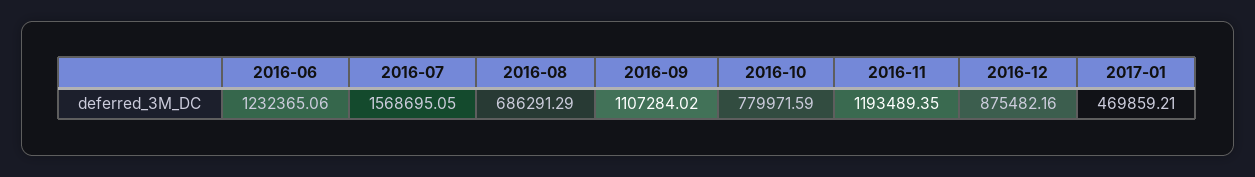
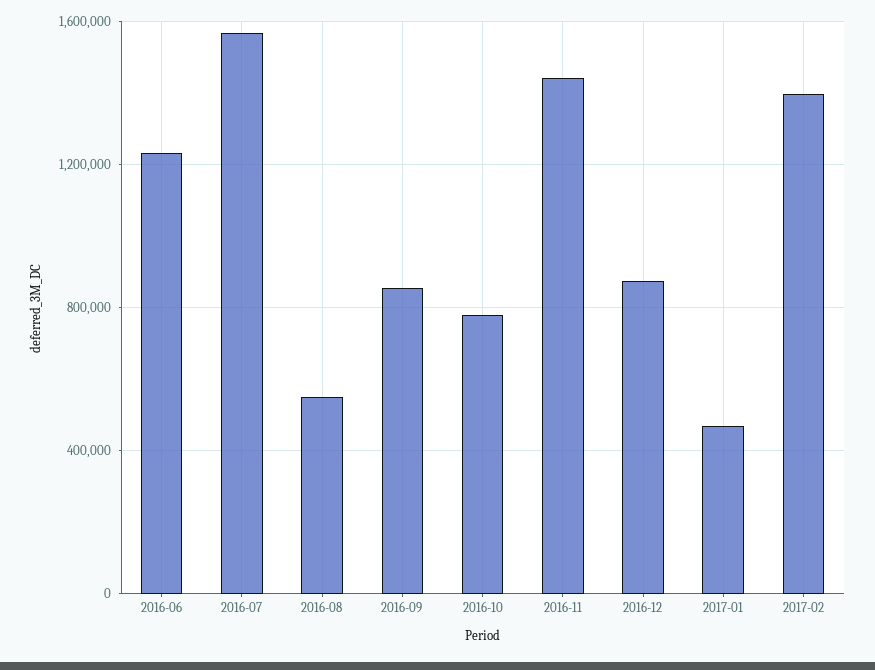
2016-08: 686291.29 -> 550000
2016-09: 1107284.02 -> 850000
2016-11: 1193489.35 -> 1450000
2017-02: none -> 1400000

